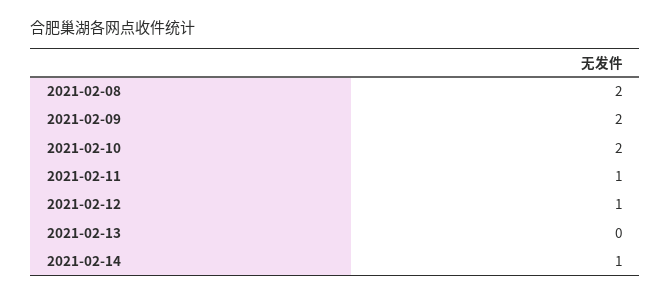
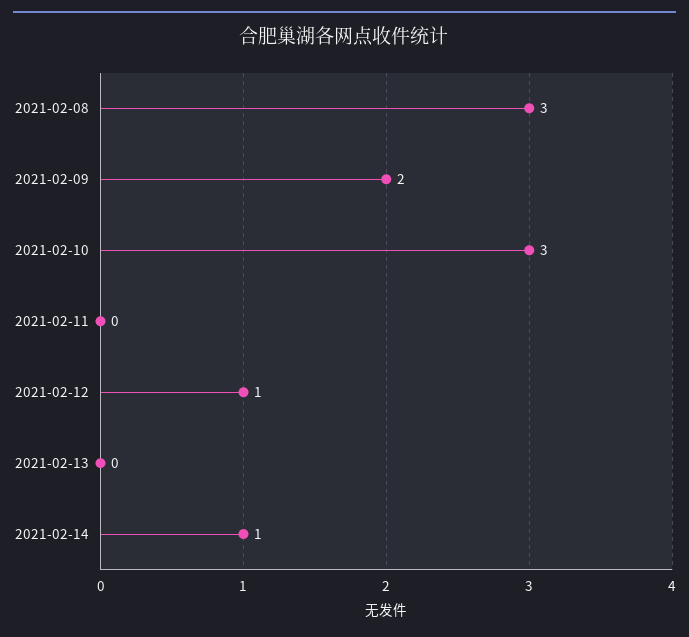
2021-02-08: 2 -> 3
2021-02-10: 2 -> 3
2021-02-11: 1 -> 0

